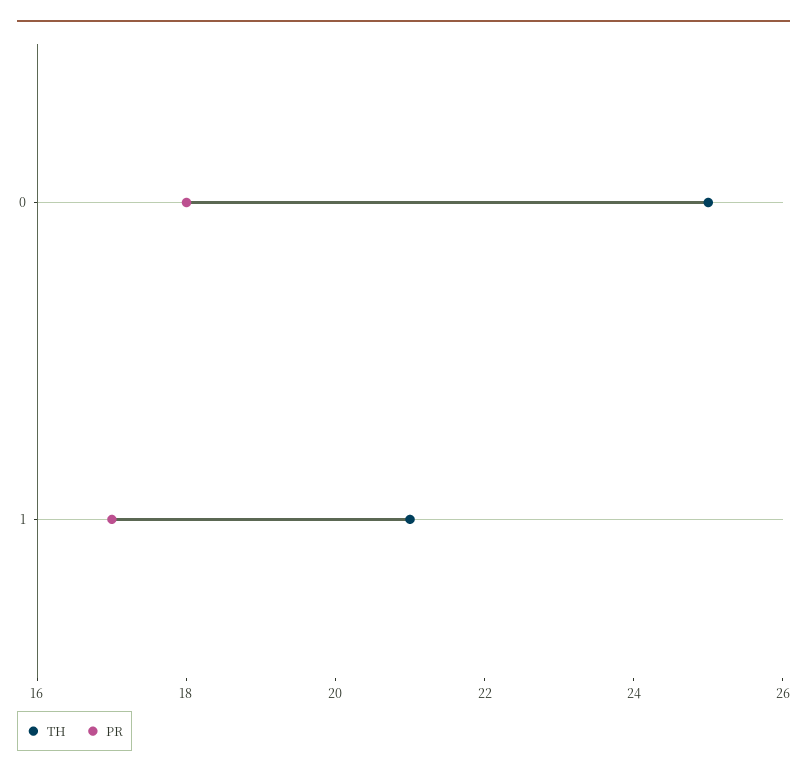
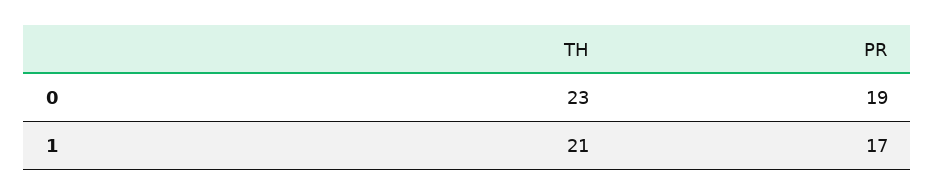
TH, 0: 25 -> 23
PR, 0: 18 -> 19

